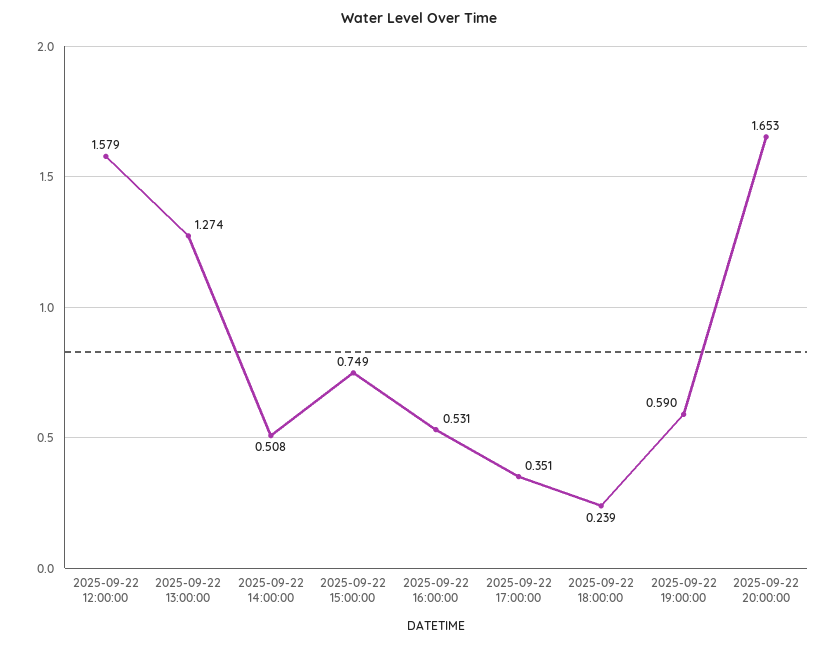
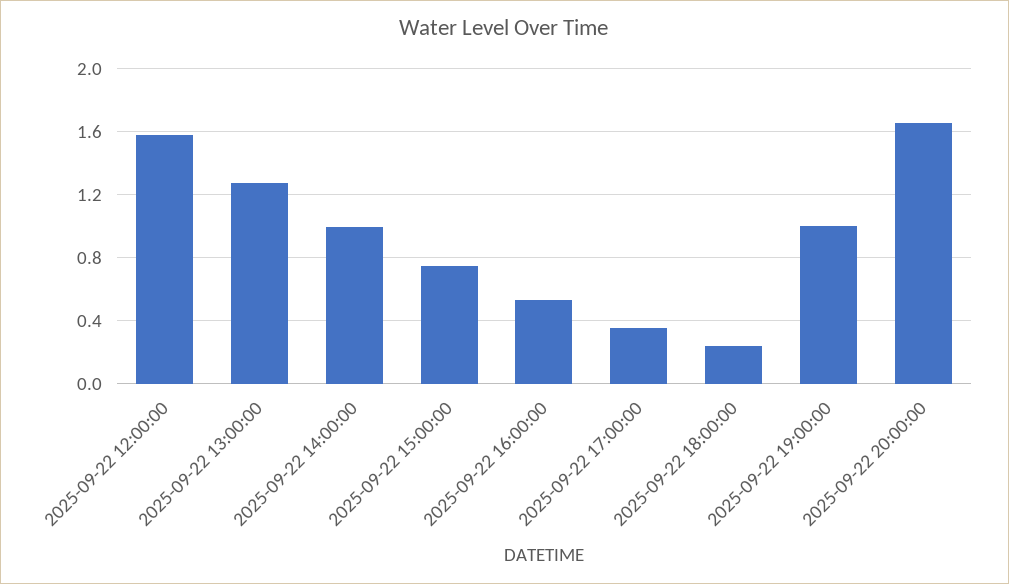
2025-09-22 14:00:00: 0.508 -> 1
2025-09-22 19:00:00: 0.59 -> 1

